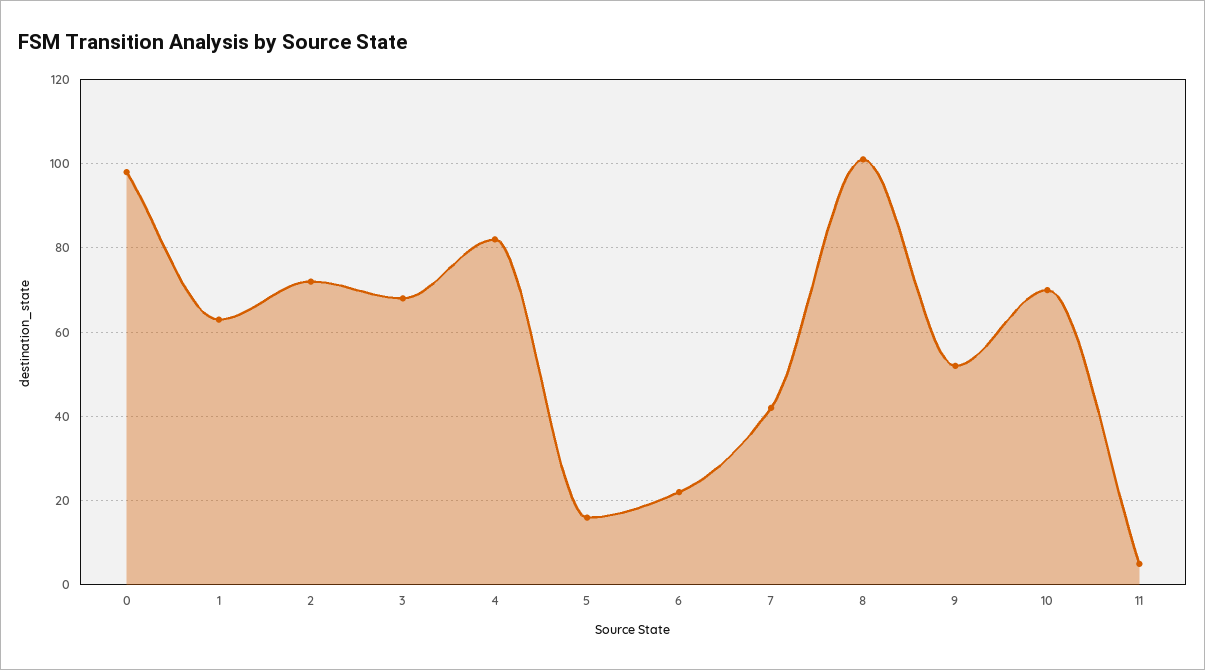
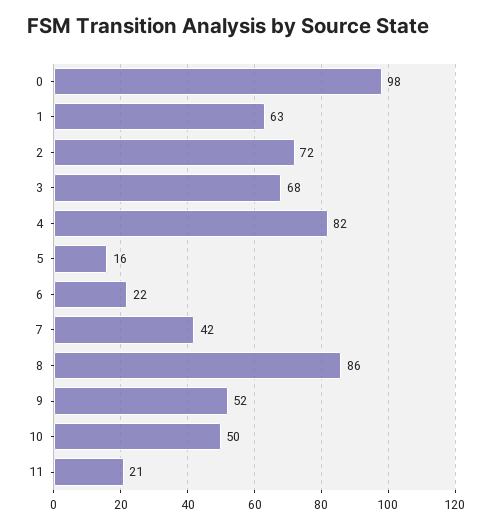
8: 100 -> 86
10: 70 -> 50
11: 5 -> 21

